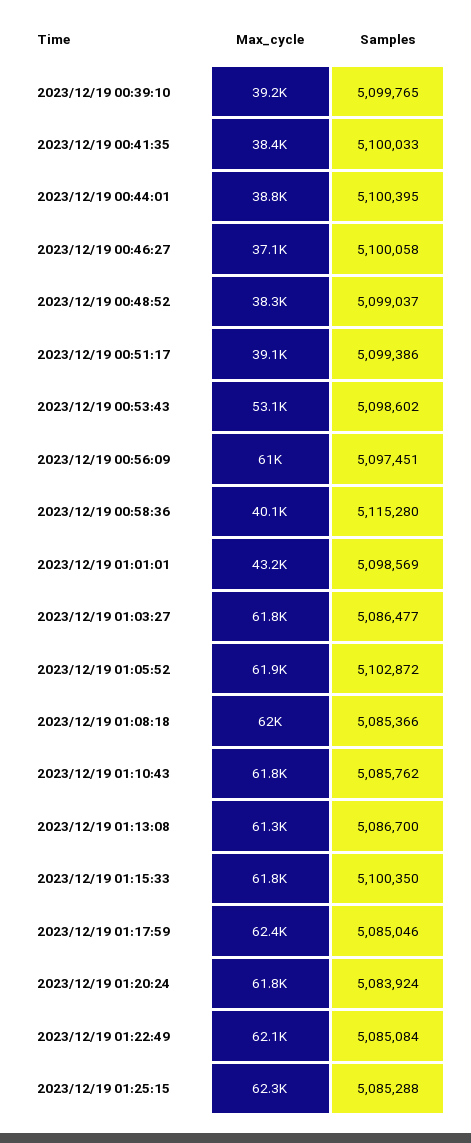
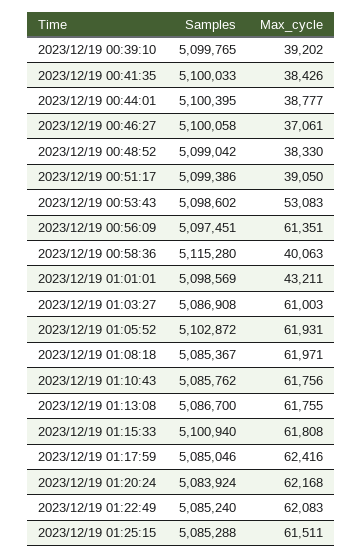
Samples, 2023/12/19 00:48:52: 5099037 -> 5099042
Max_cycle, 2023/12/19 00:56:09: 61000 -> 61351
Max_cycle, 2023/12/19 01:03:27: 61800 -> 61003
Samples, 2023/12/19 01:03:27: 5086477 -> 5086908
Samples, 2023/12/19 01:08:18: 5085366 -> 5085367
Max_cycle, 2023/12/19 01:13:08: 61300 -> 61755
Samples, 2023/12/19 01:15:33: 5100350 -> 5100940
Max_cycle, 2023/12/19 01:20:24: 61800 -> 62168
Samples, 2023/12/19 01:22:49: 5085084 -> 5085240
Max_cycle, 2023/12/19 01:25:15: 62300 -> 61511

